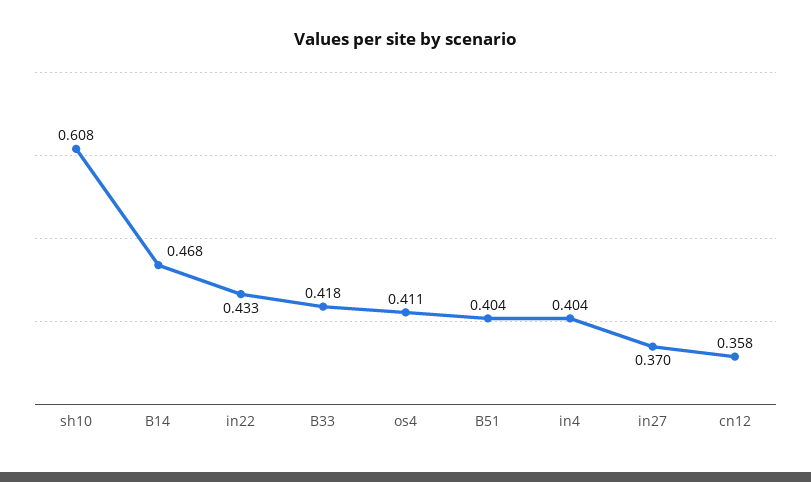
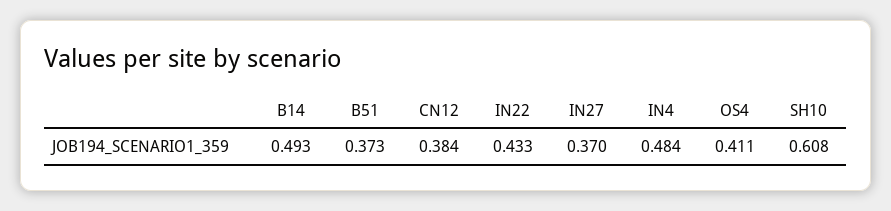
B14: 0.468 -> 0.493
B33: 0.418 -> none
B51: 0.404 -> 0.373
in4: 0.404 -> 0.484
cn12: 0.358 -> 0.384

